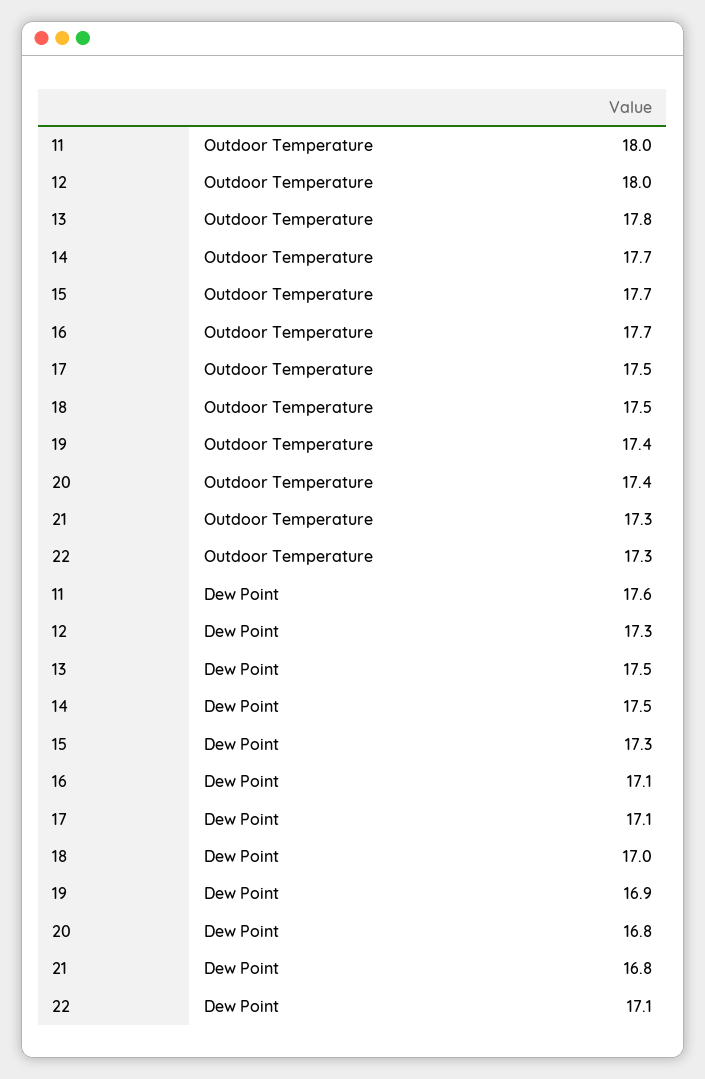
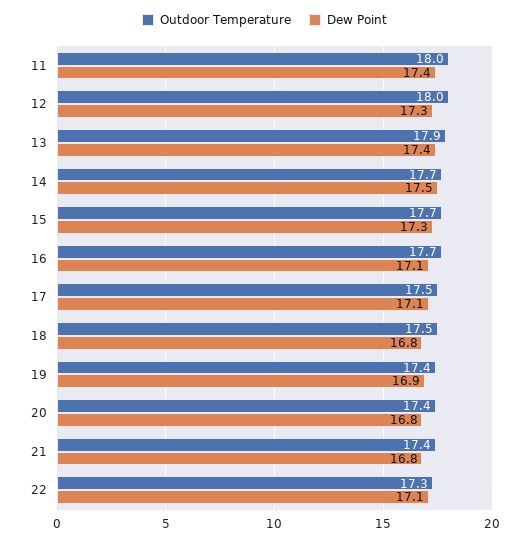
Outdoor Temperature, 13: 17.8 -> 17.9
Outdoor Temperature, 21: 17.3 -> 17.4
Dew Point, 11: 17.6 -> 17.4
Dew Point, 13: 17.5 -> 17.4
Dew Point, 18: 17 -> 16.8

